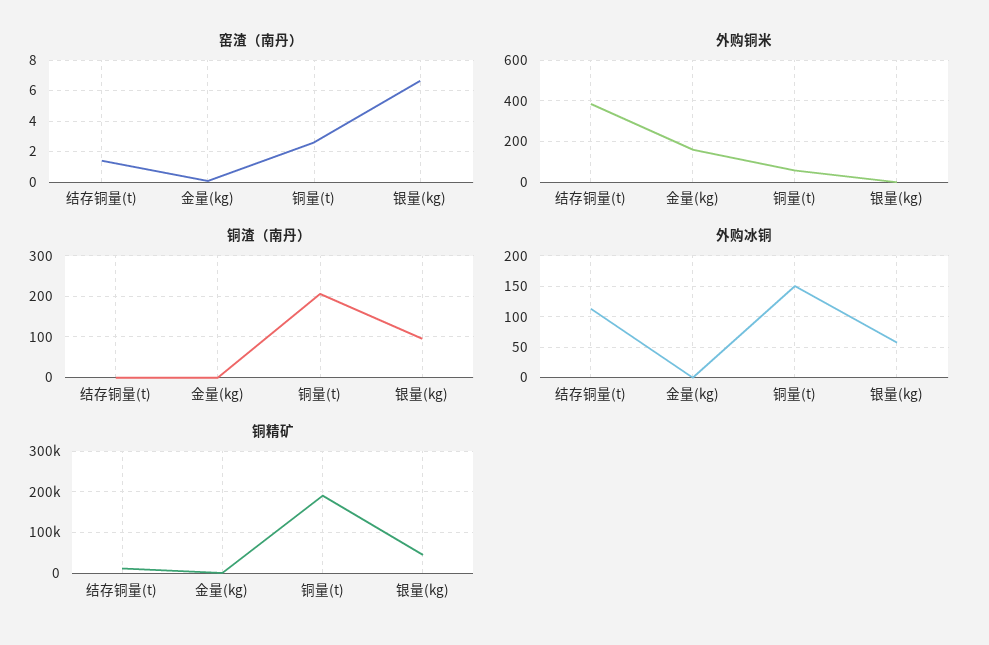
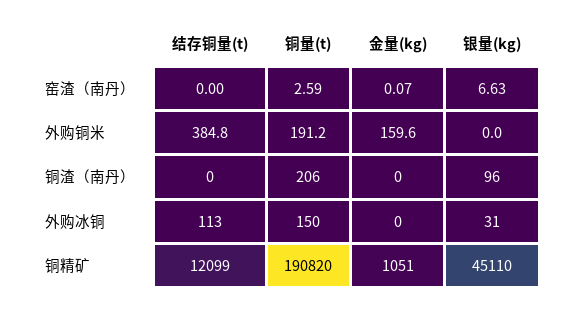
窑渣（南丹）, 结存铜量(t): 1.5 -> 0
外购铜米, 铜量(t): 50 -> 191.2
外购冰铜, 银量(kg): 60 -> 31

